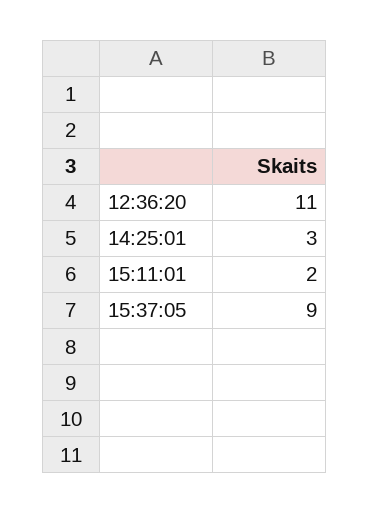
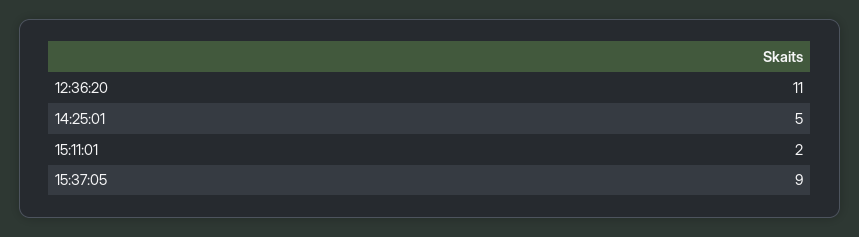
14:25:01: 3 -> 5

